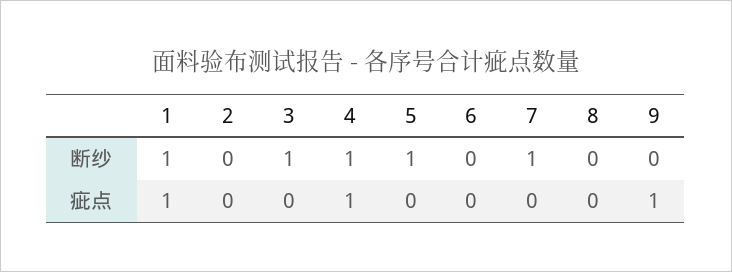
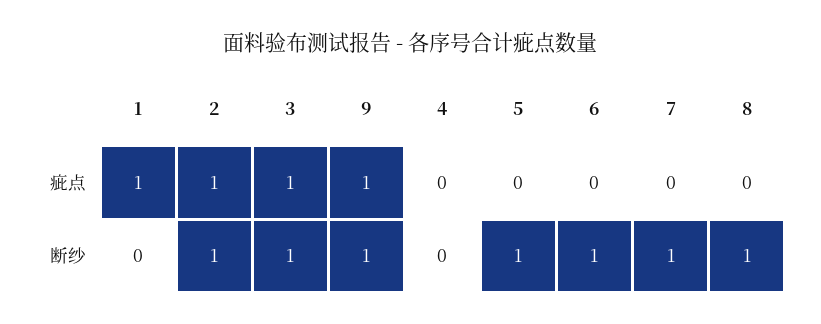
1, 断纱: 1 -> 0
2, 断纱: 0 -> 1
4, 断纱: 1 -> 0
6, 断纱: 0 -> 1
8, 断纱: 0 -> 1
9, 断纱: 0 -> 1
2, 疵点: 0 -> 1
3, 疵点: 0 -> 1
4, 疵点: 1 -> 0

